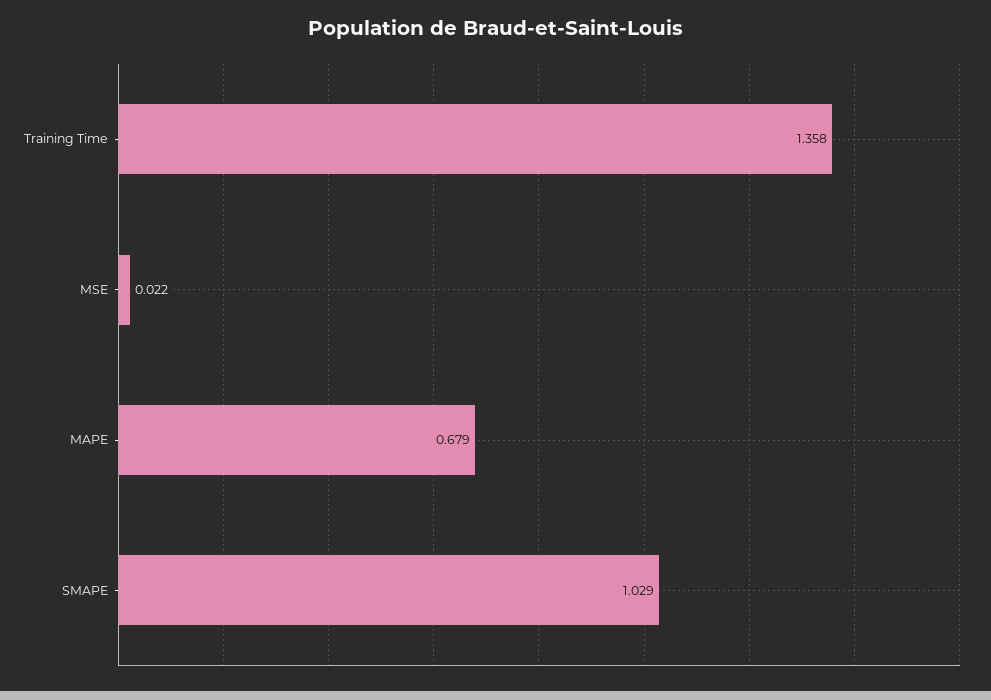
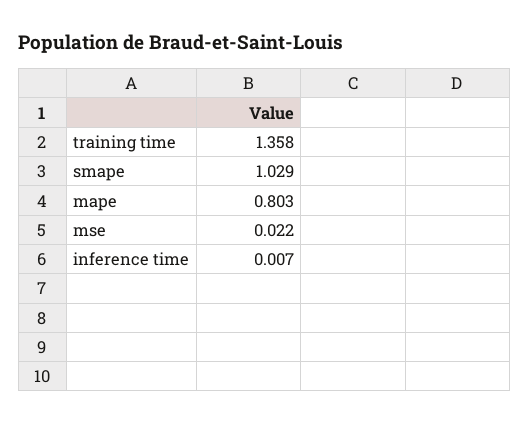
MAPE: 0.679 -> 0.803
inference time: none -> 0.007

